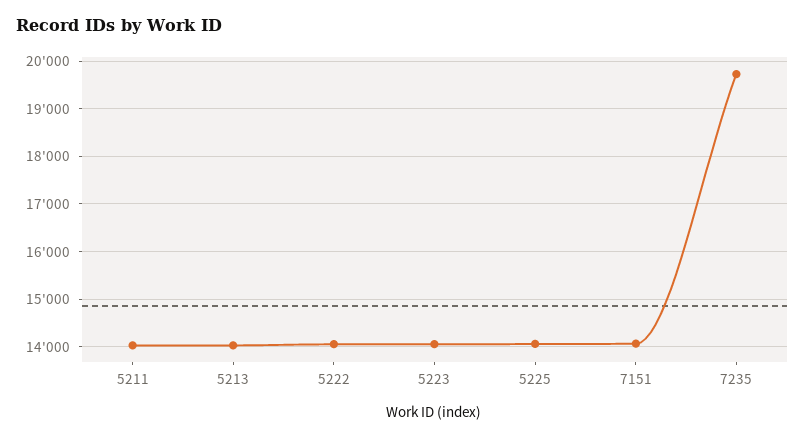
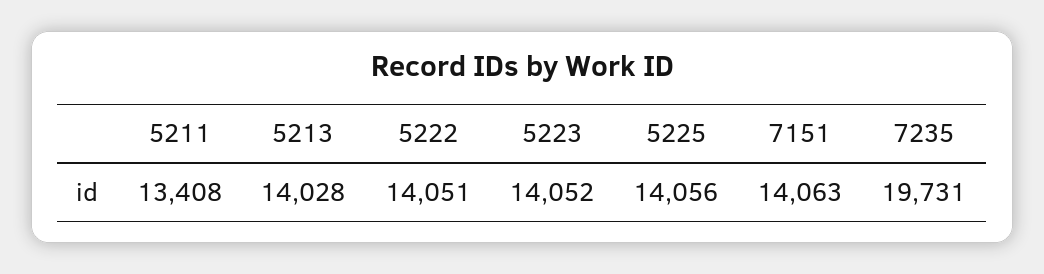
5211: 14000 -> 13408

